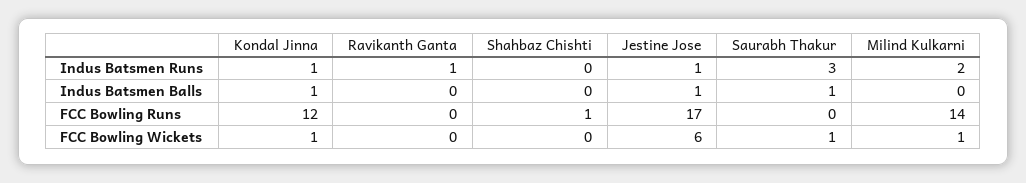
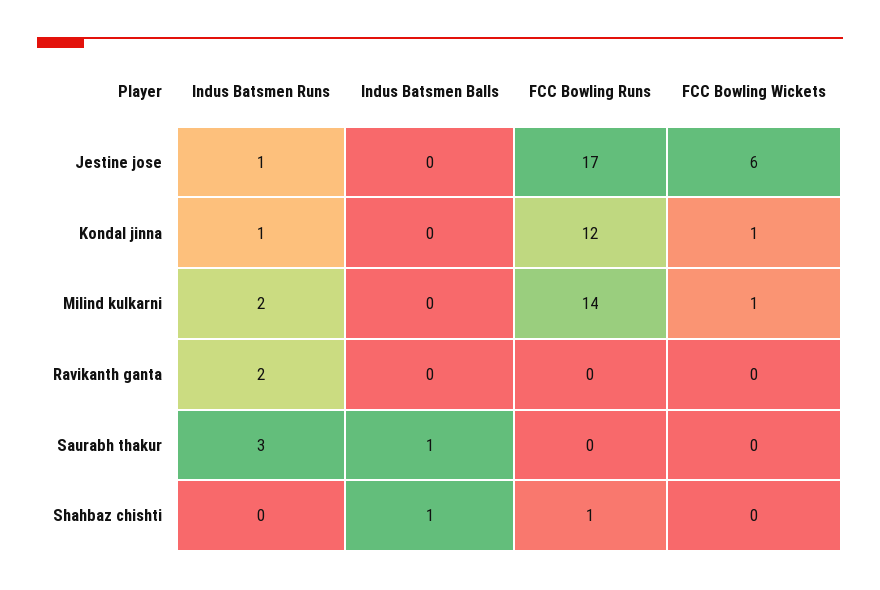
Ravikanth Ganta, Indus Batsmen Runs: 1 -> 2
Kondal Jinna, Indus Batsmen Balls: 1 -> 0
Shahbaz Chishti, Indus Batsmen Balls: 0 -> 1
Jestine Jose, Indus Batsmen Balls: 1 -> 0
Saurabh Thakur, FCC Bowling Wickets: 1 -> 0

